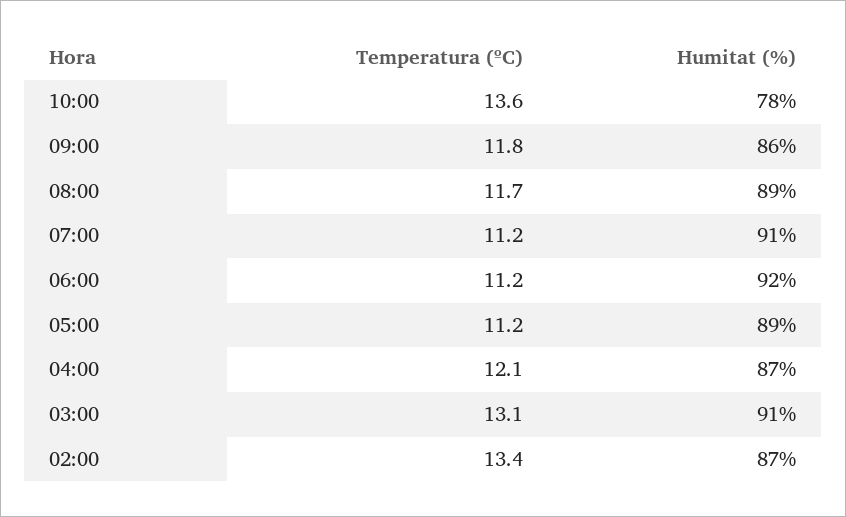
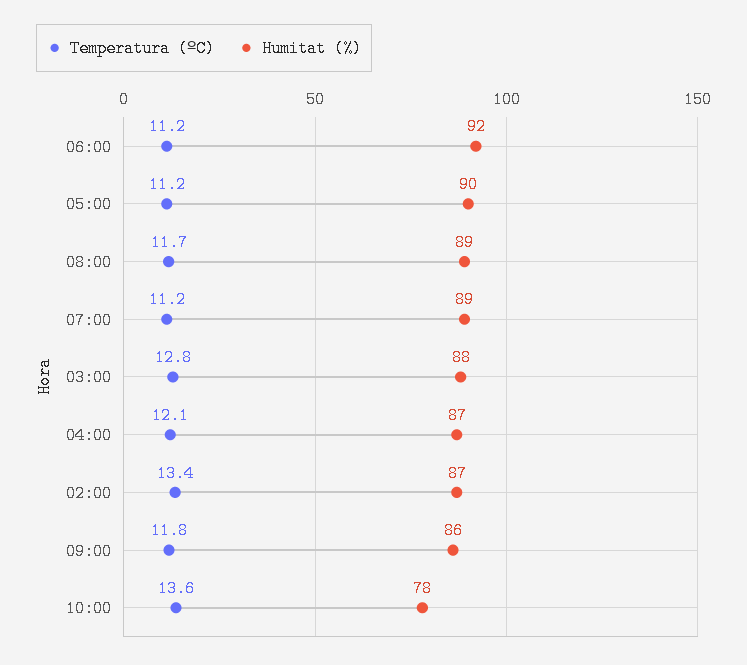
Humitat (%), 07:00: 91 -> 89
Humitat (%), 05:00: 89 -> 90
Temperatura (ºC), 03:00: 13.1 -> 12.8
Humitat (%), 03:00: 91 -> 88

